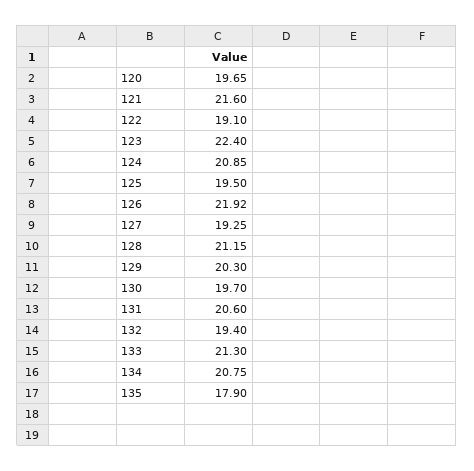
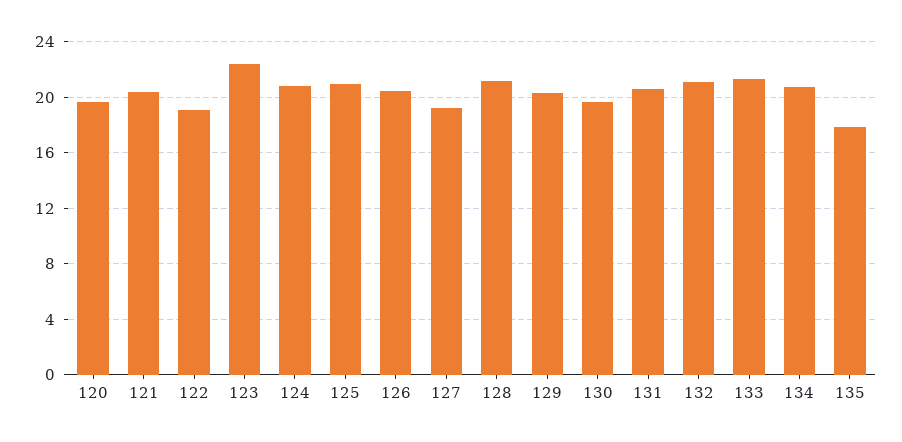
121: 21.6 -> 20.5
125: 19.5 -> 21
126: 21.92 -> 20.5
132: 19.4 -> 21

